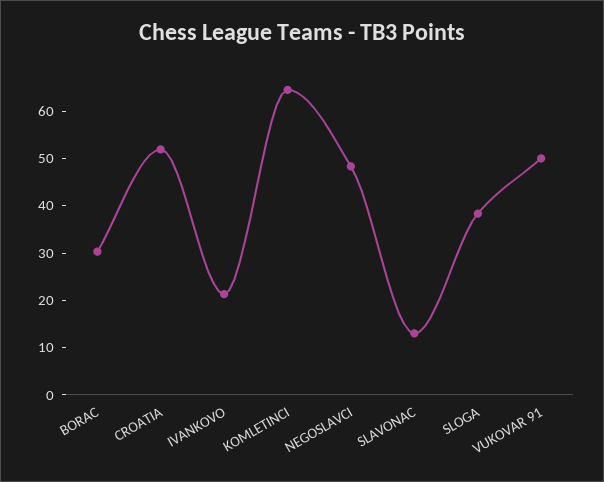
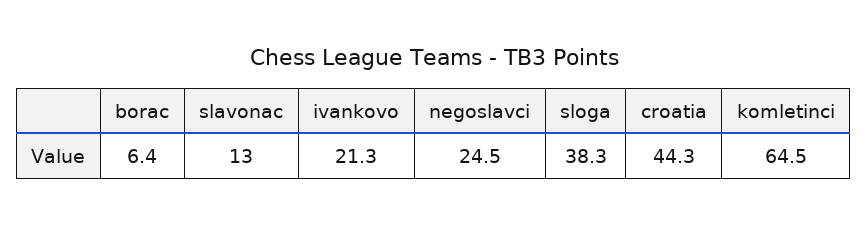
BORAC: 30 -> 6.4
CROATIA: 52 -> 44.3
NEGOSLAVCI: 48 -> 24.5
VUKOVAR 91: 50 -> none

